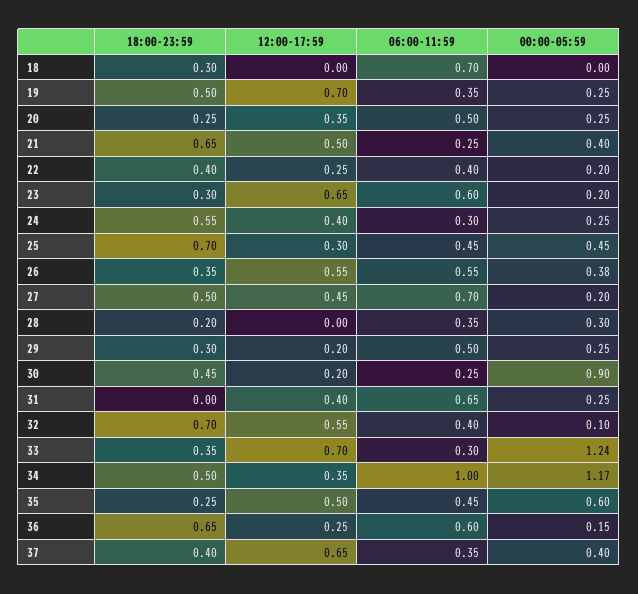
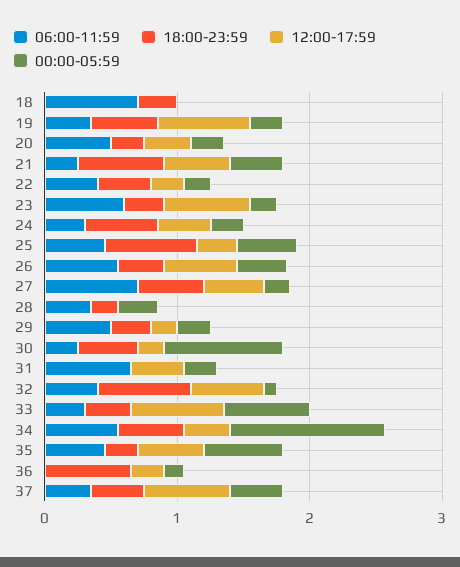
00:00-05:59, 33: 1.24 -> 0.6
06:00-11:59, 34: 1 -> 0.6
06:00-11:59, 36: 0.6 -> 0

